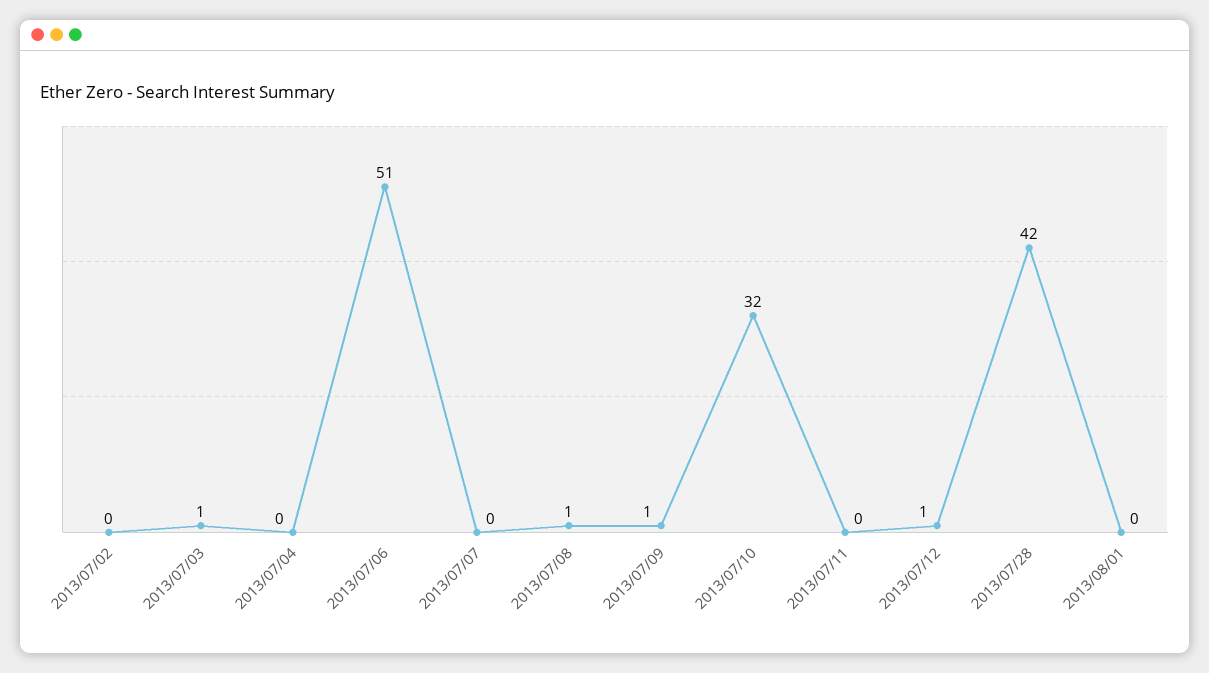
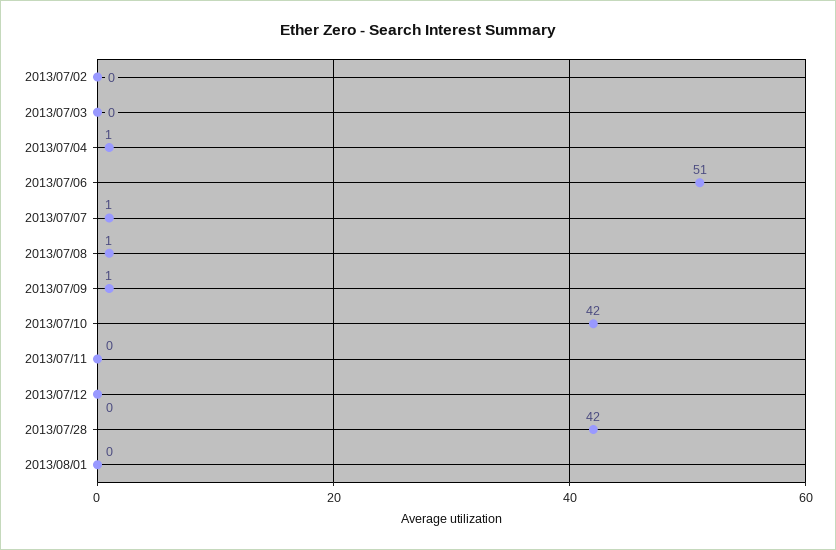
2013/07/03: 1 -> 0
2013/07/04: 0 -> 1
2013/07/07: 0 -> 1
2013/07/10: 32 -> 42
2013/07/12: 1 -> 0

